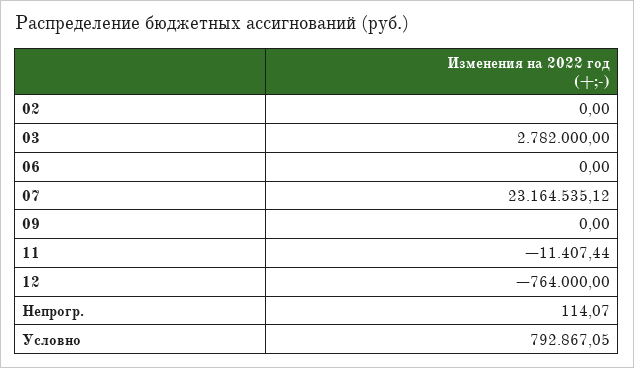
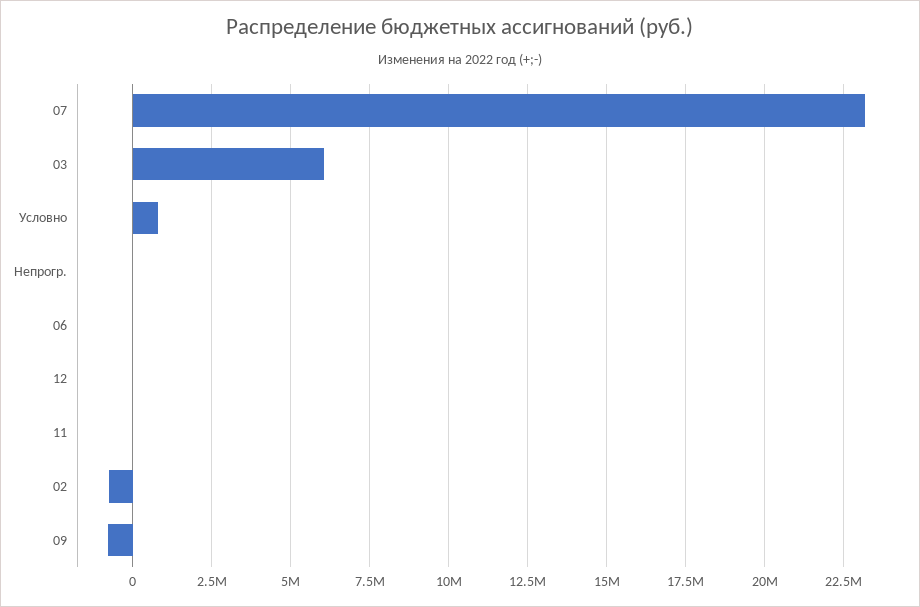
02: 0 -> -750000
03: 2782000 -> 6000000
09: 0 -> -750000
12: -764000 -> 0

